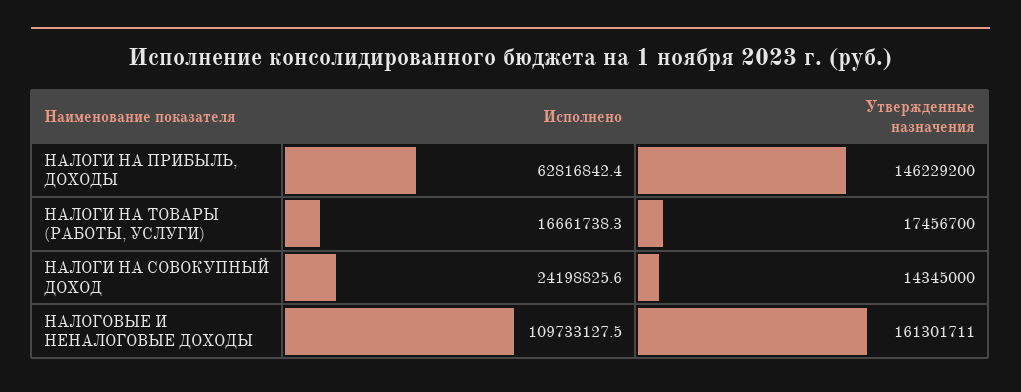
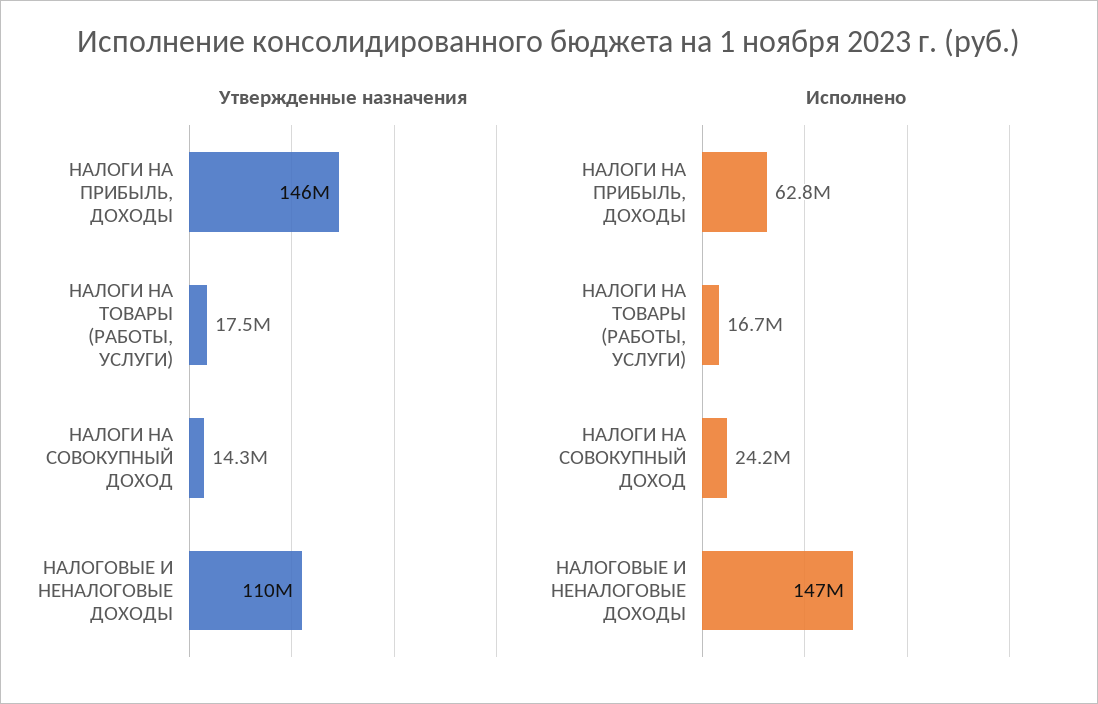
Исполнено, НАЛОГОВЫЕ И НЕНАЛОГОВЫЕ ДОХОДЫ: 109733127.5 -> 147000000
Утвержденные назначения, НАЛОГОВЫЕ И НЕНАЛОГОВЫЕ ДОХОДЫ: 161301711 -> 110000000

